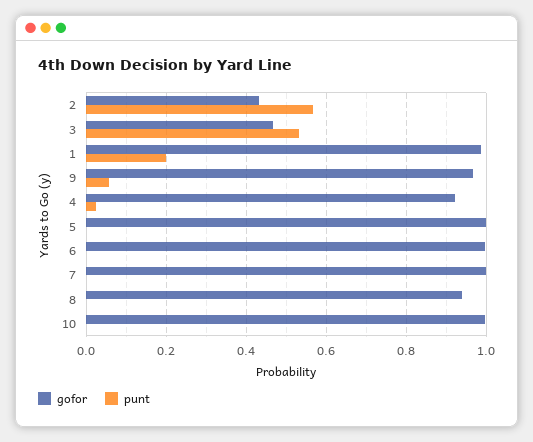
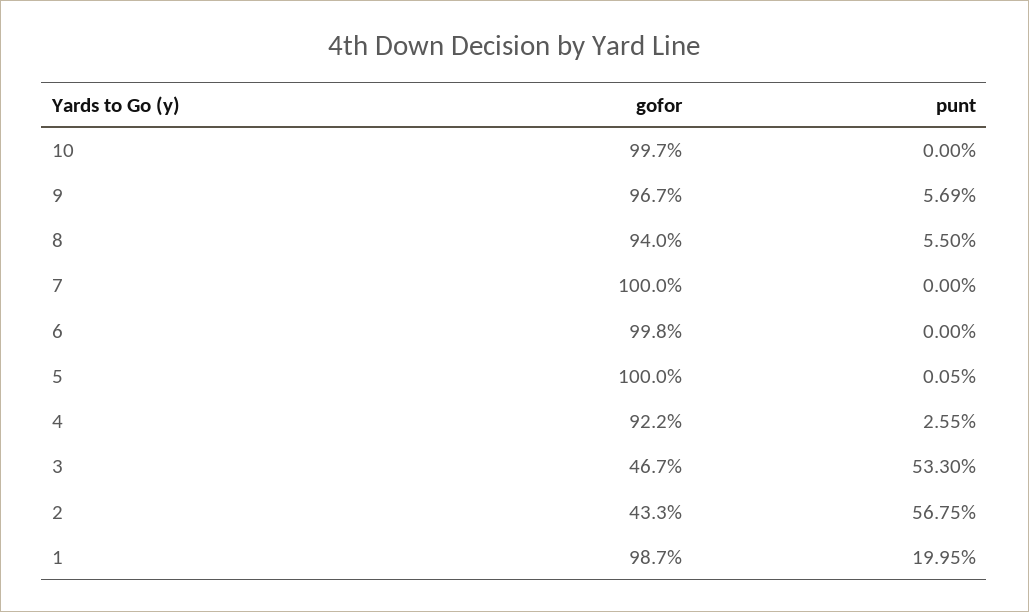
punt, 8: 0 -> 0.055

